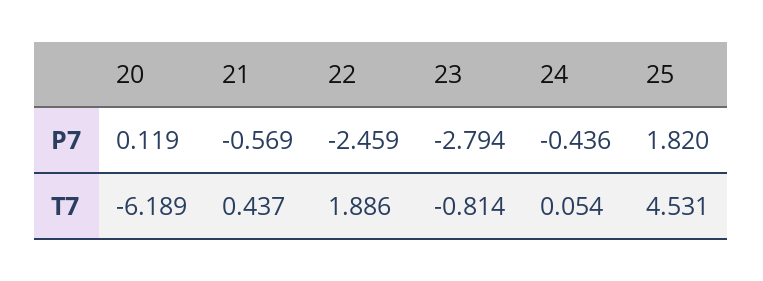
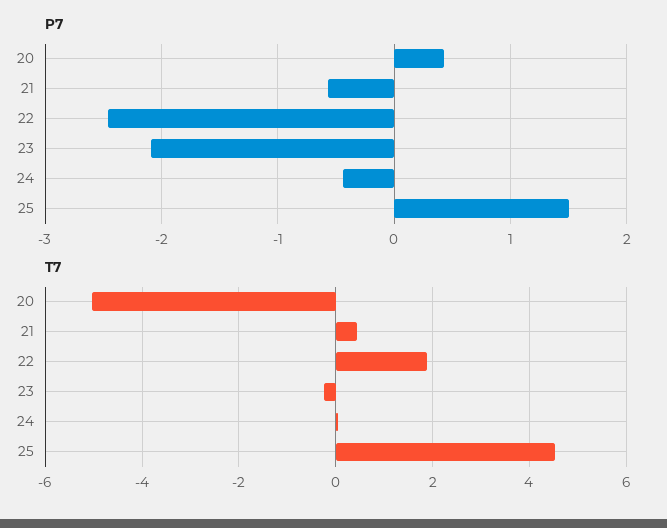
P7, 20: 0.119 -> 0.4
P7, 23: -2.794 -> -2.1
P7, 25: 1.82 -> 1.5
T7, 20: -6.189 -> -5
T7, 23: -0.814 -> -0.2

